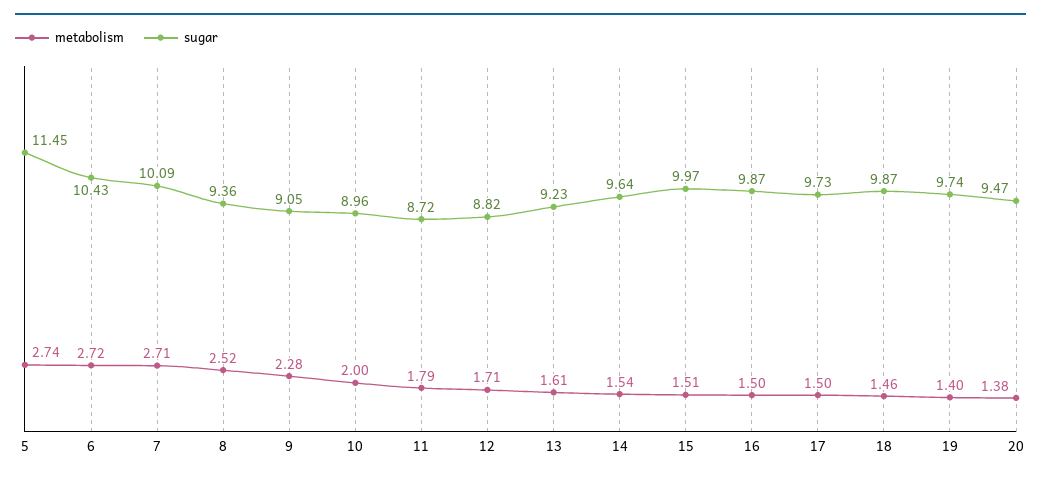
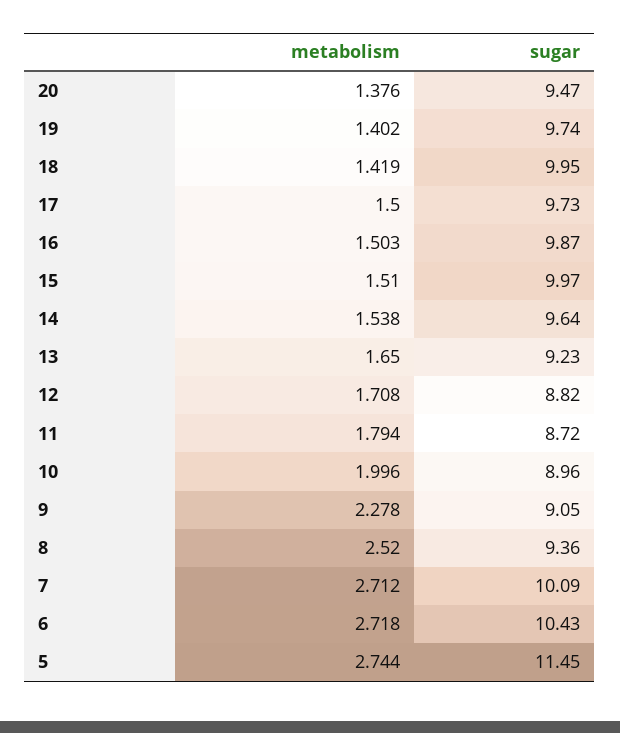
metabolism, 13: 1.61 -> 1.65
metabolism, 18: 1.46 -> 1.419
sugar, 18: 9.87 -> 9.95

